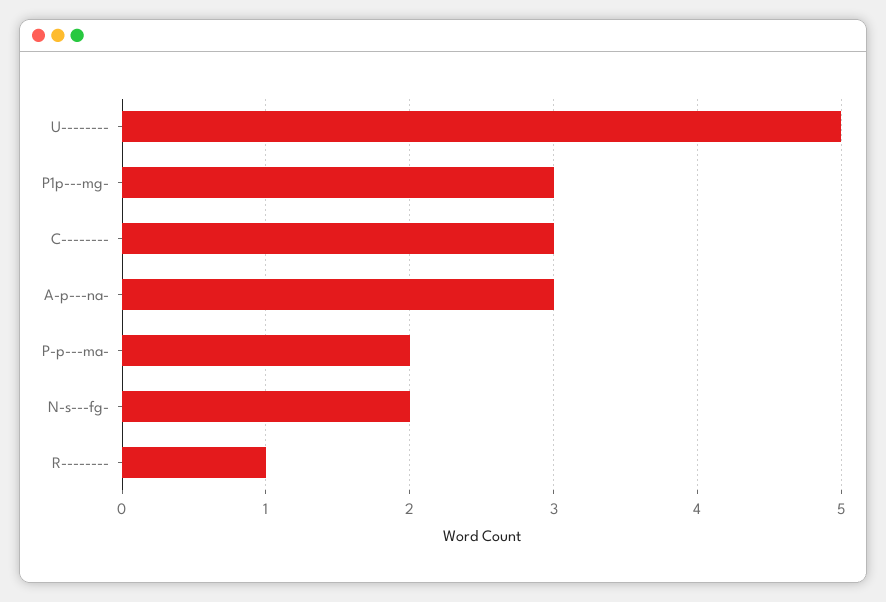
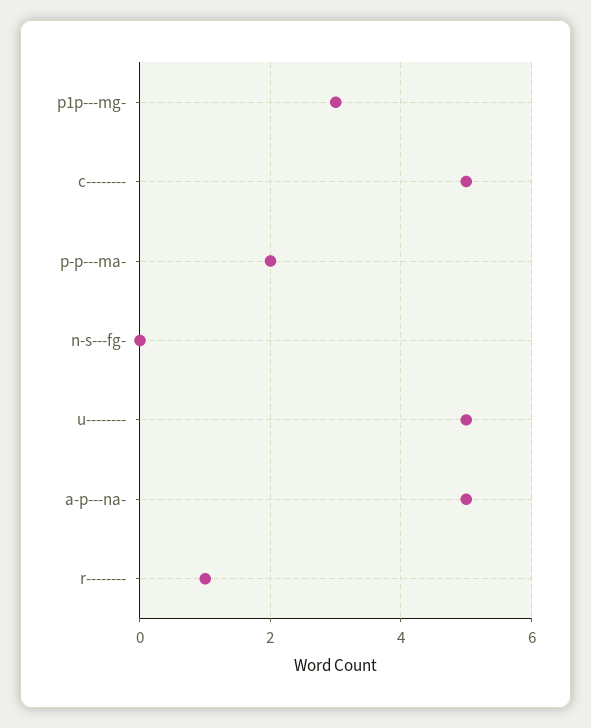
C--------: 3 -> 5
A-p---na-: 3 -> 5
N-s---fg-: 2 -> 0

